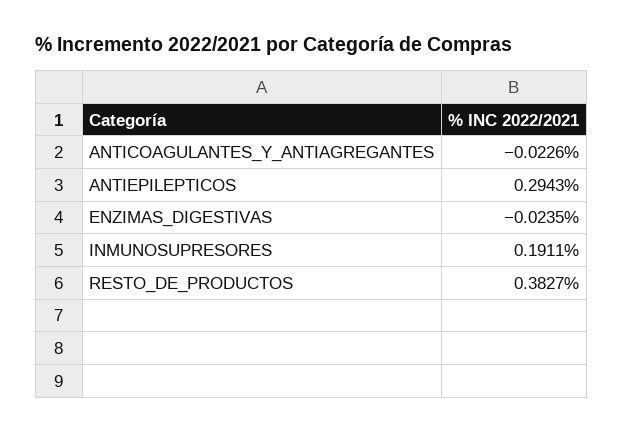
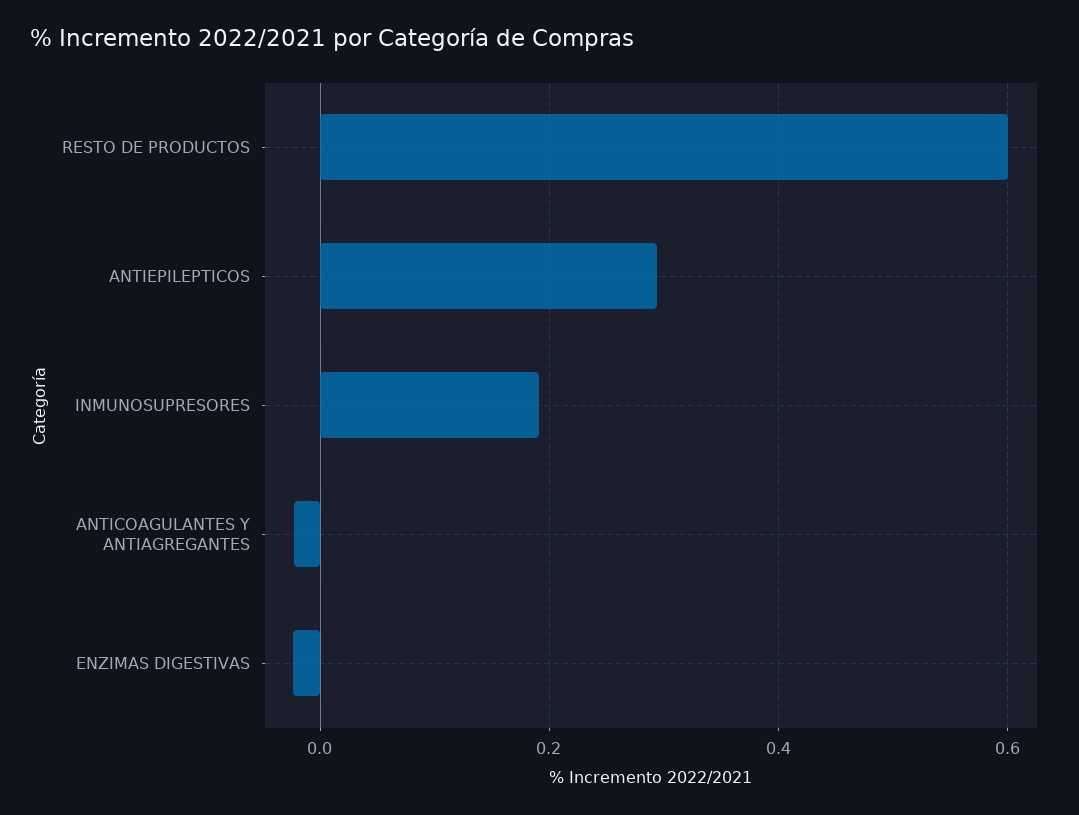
RESTO_DE_PRODUCTOS: 0.3827 -> 0.6

